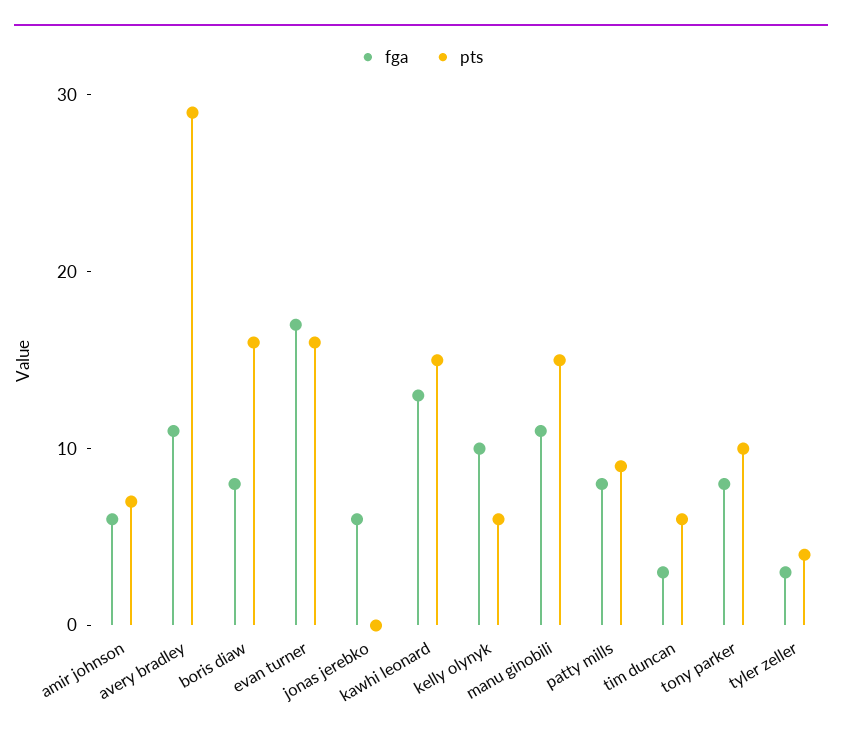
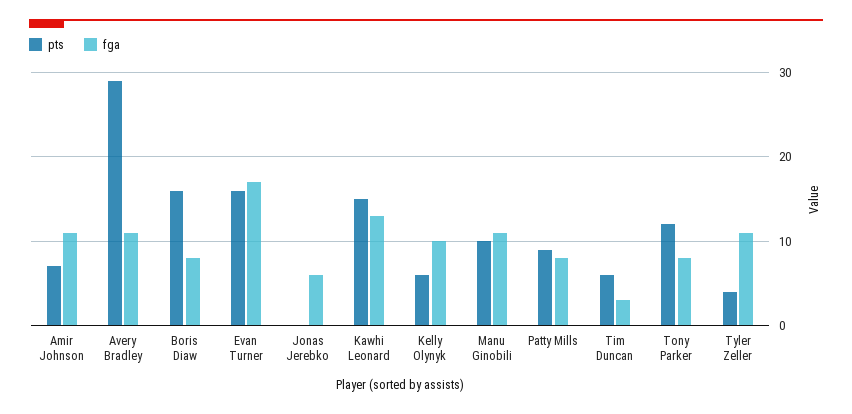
fga, amir johnson: 6 -> 11
pts, manu ginobili: 15 -> 10
pts, tony parker: 10 -> 12
fga, tyler zeller: 3 -> 11

